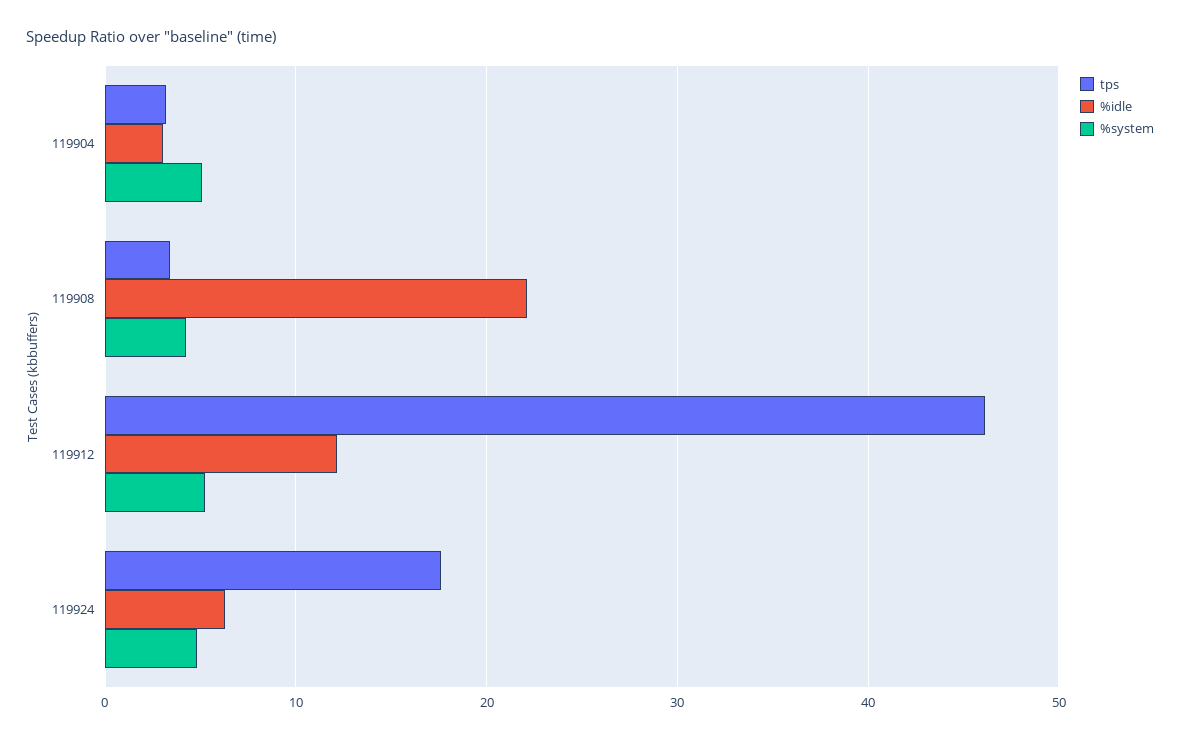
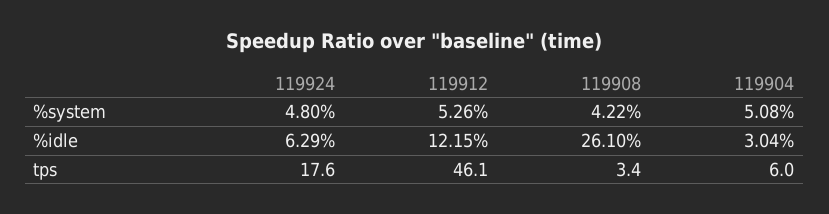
tps, 119904: 3 -> 6
%idle, 119908: 22 -> 26.1

